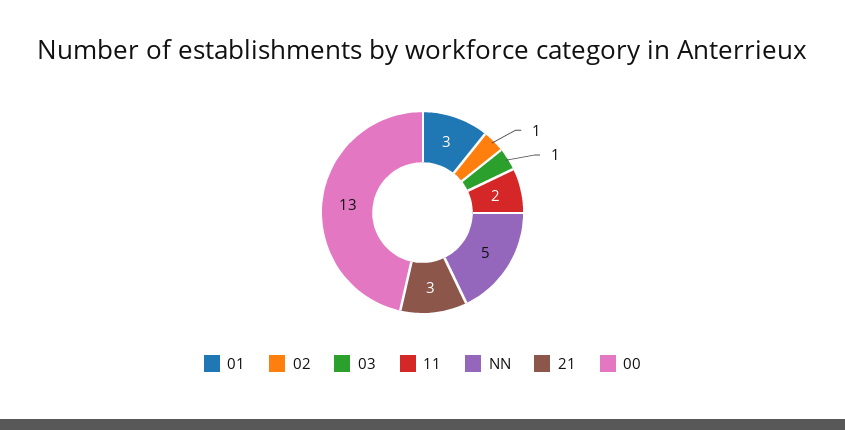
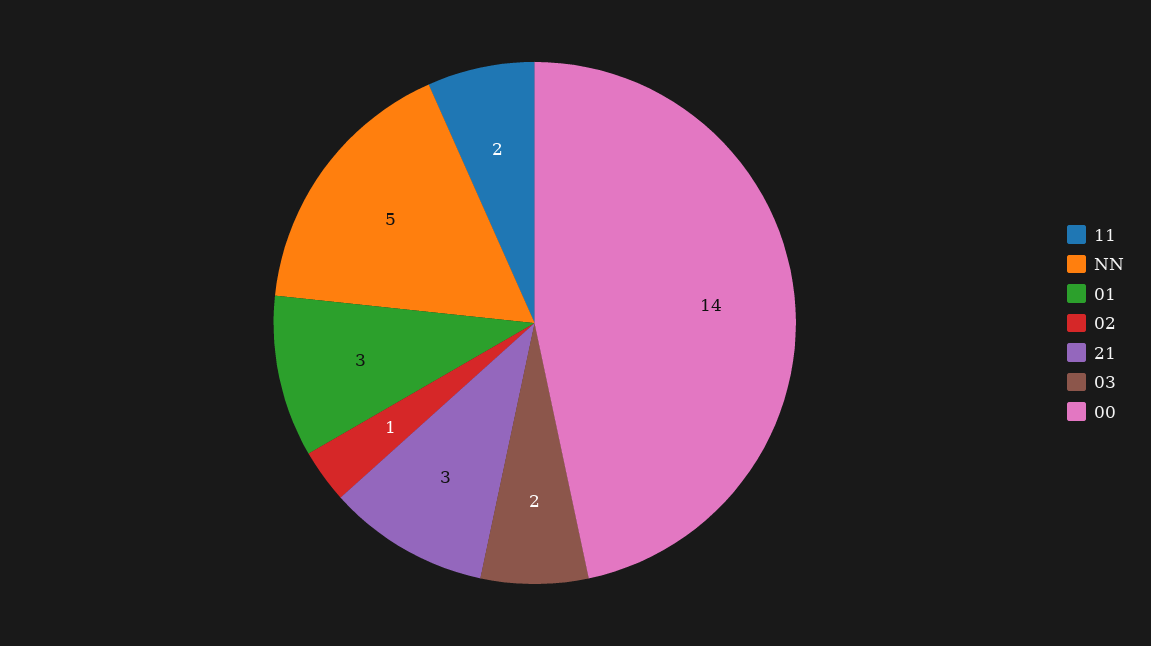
03: 1 -> 2
00: 13 -> 14

